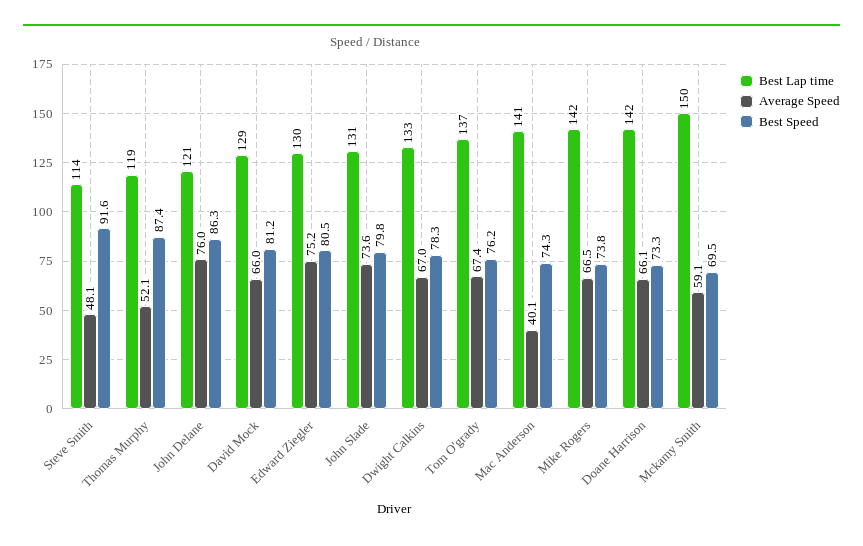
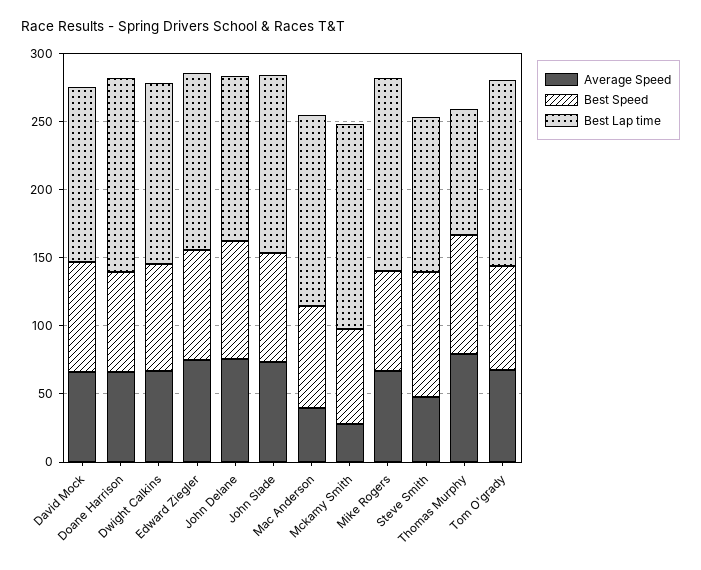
Best Lap time, Thomas Murphy: 119 -> 90
Average Speed, Thomas Murphy: 52.1 -> 80
Average Speed, Mckamy Smith: 59.1 -> 30

